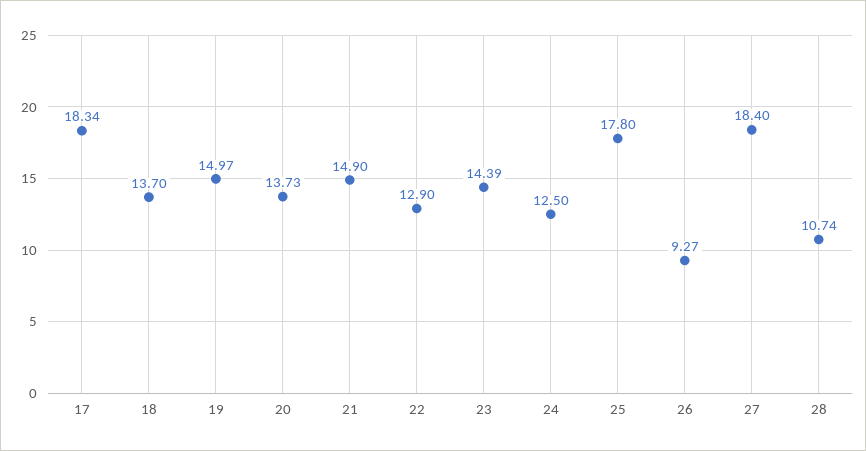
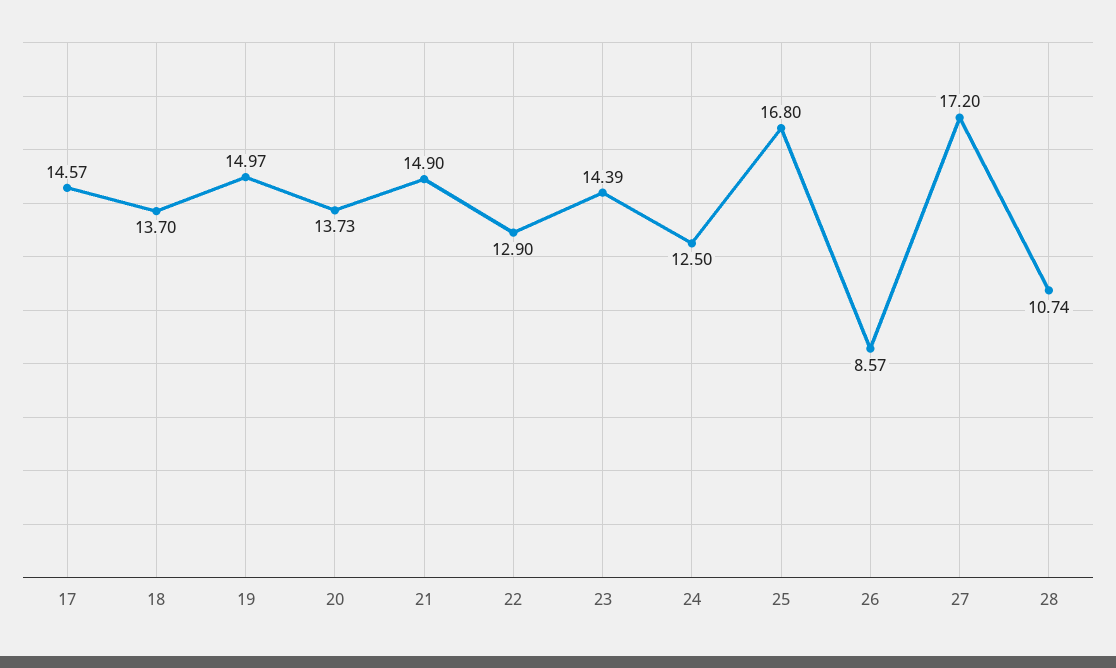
17: 18.34 -> 14.57
25: 17.8 -> 16.8
26: 9.27 -> 8.57
27: 18.4 -> 17.2

